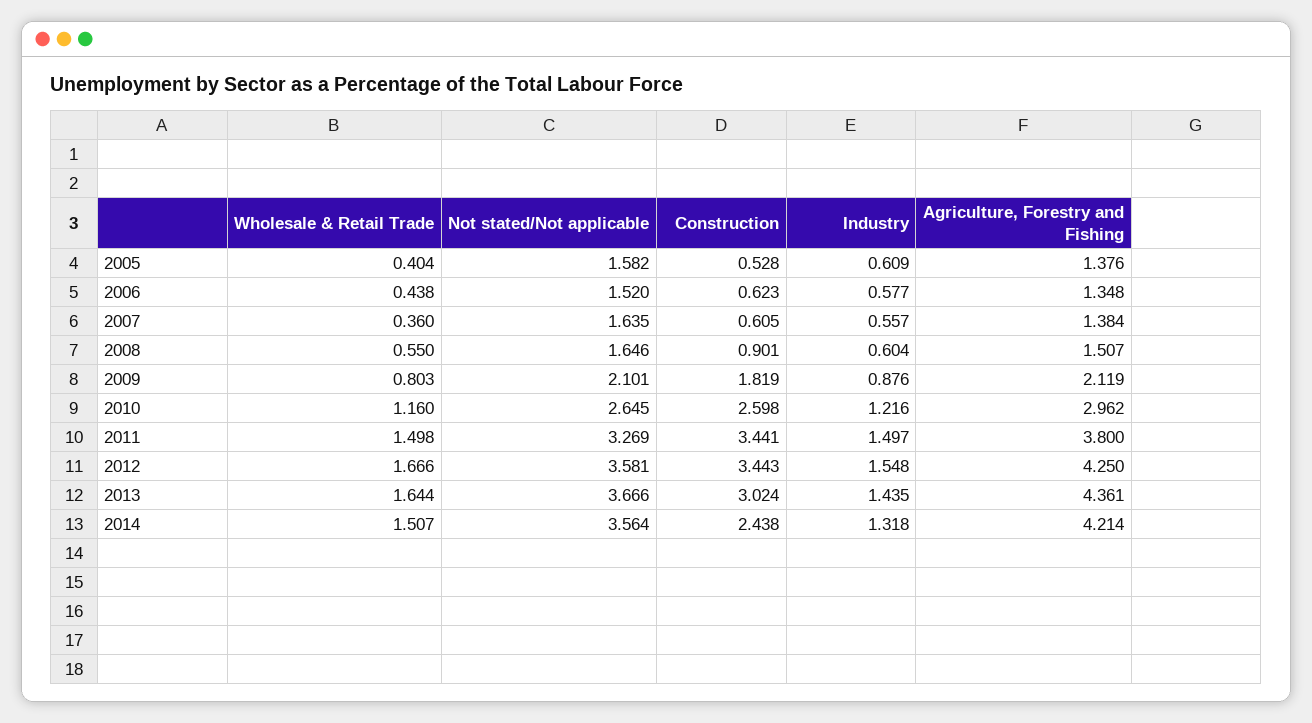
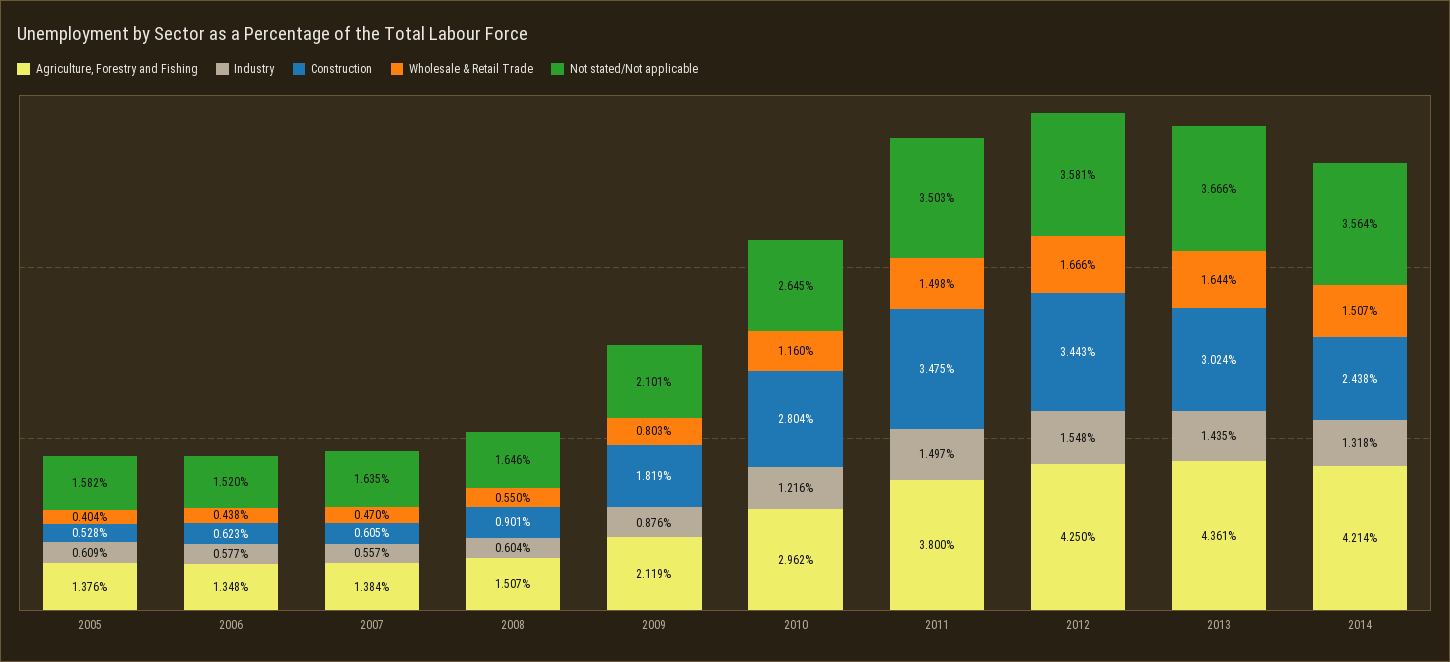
Wholesale & Retail Trade, 2007: 0.36 -> 0.47
Construction, 2010: 2.598 -> 2.804
Not stated/Not applicable, 2011: 3.269 -> 3.503
Construction, 2011: 3.441 -> 3.475

